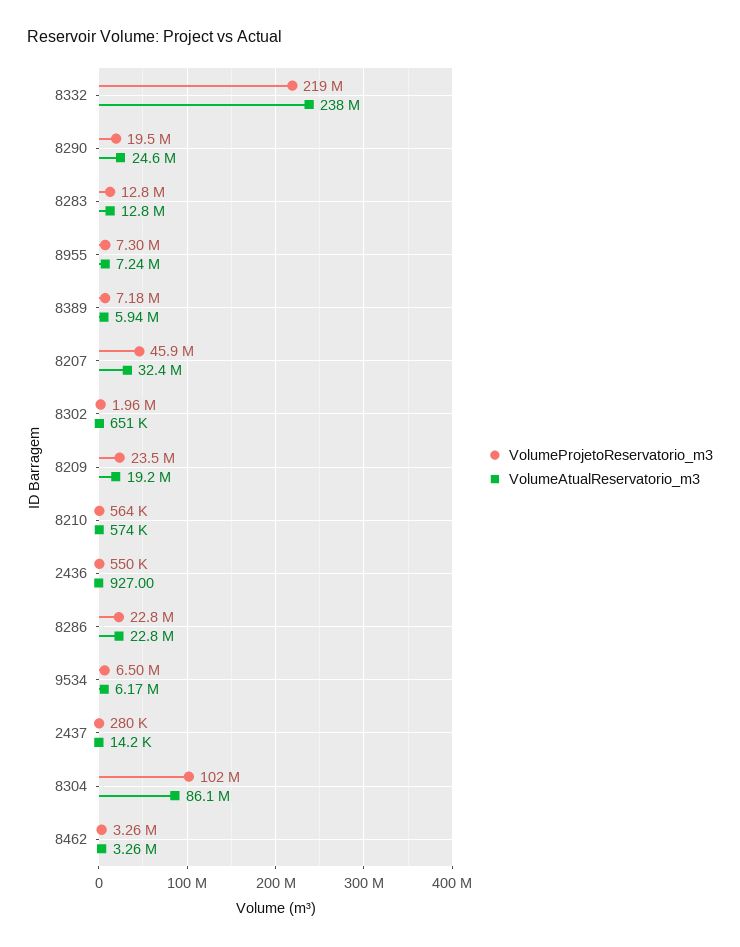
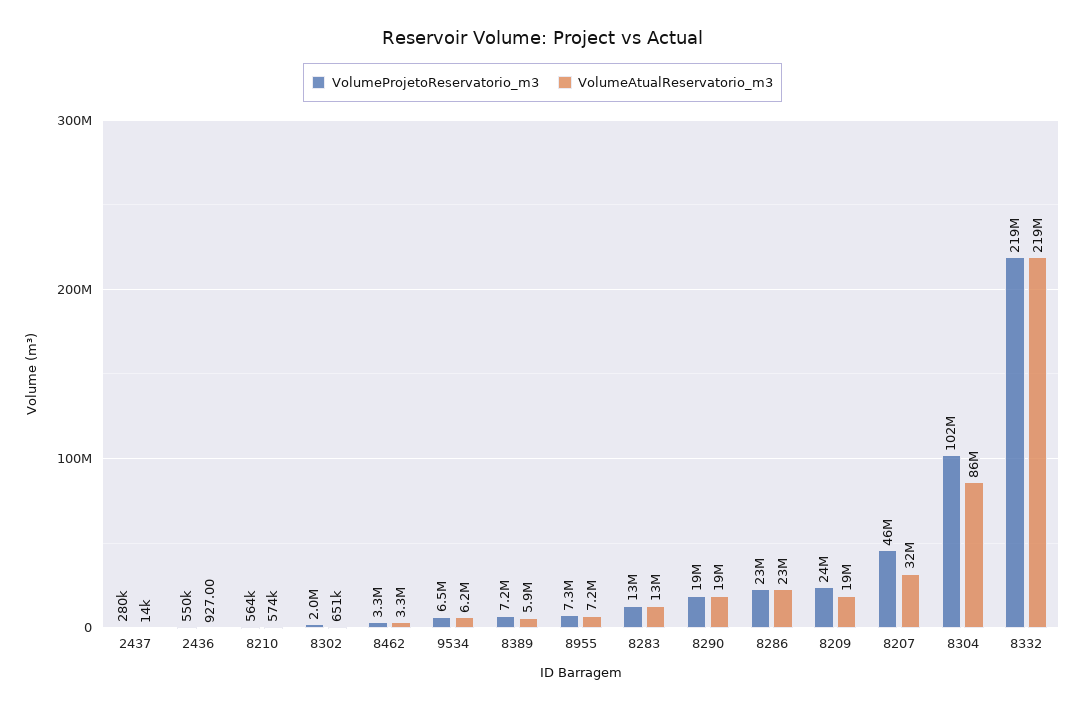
VolumeAtualReservatorio_m3, 8332: 238000000 -> 219000000
VolumeAtualReservatorio_m3, 8290: 24600000 -> 19000000

